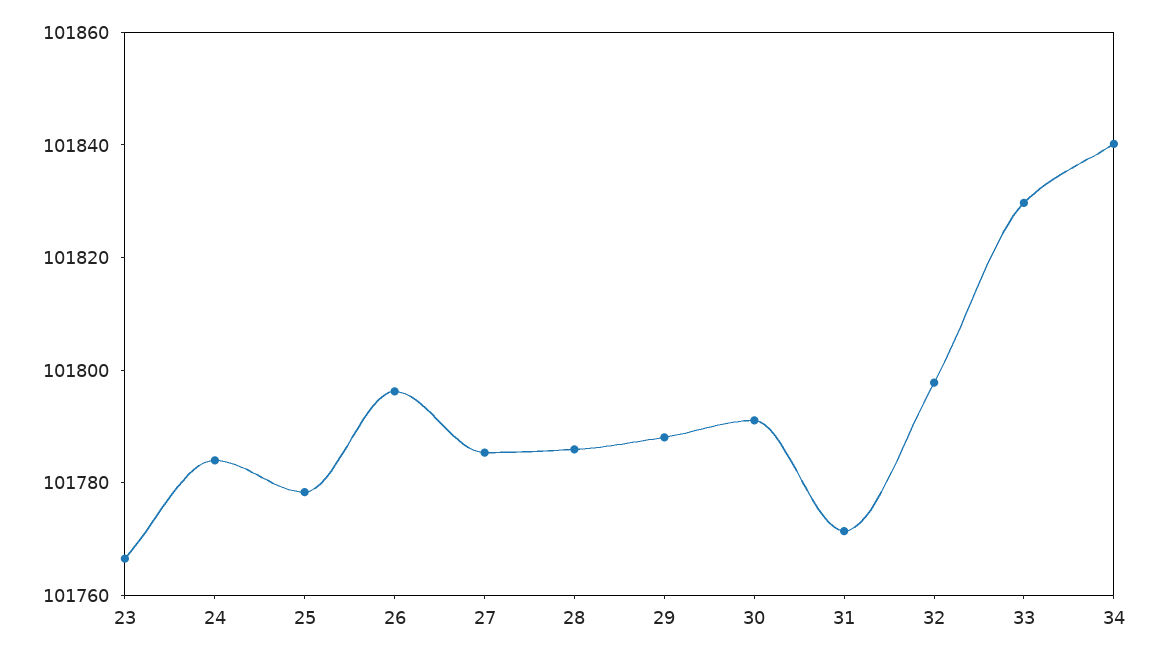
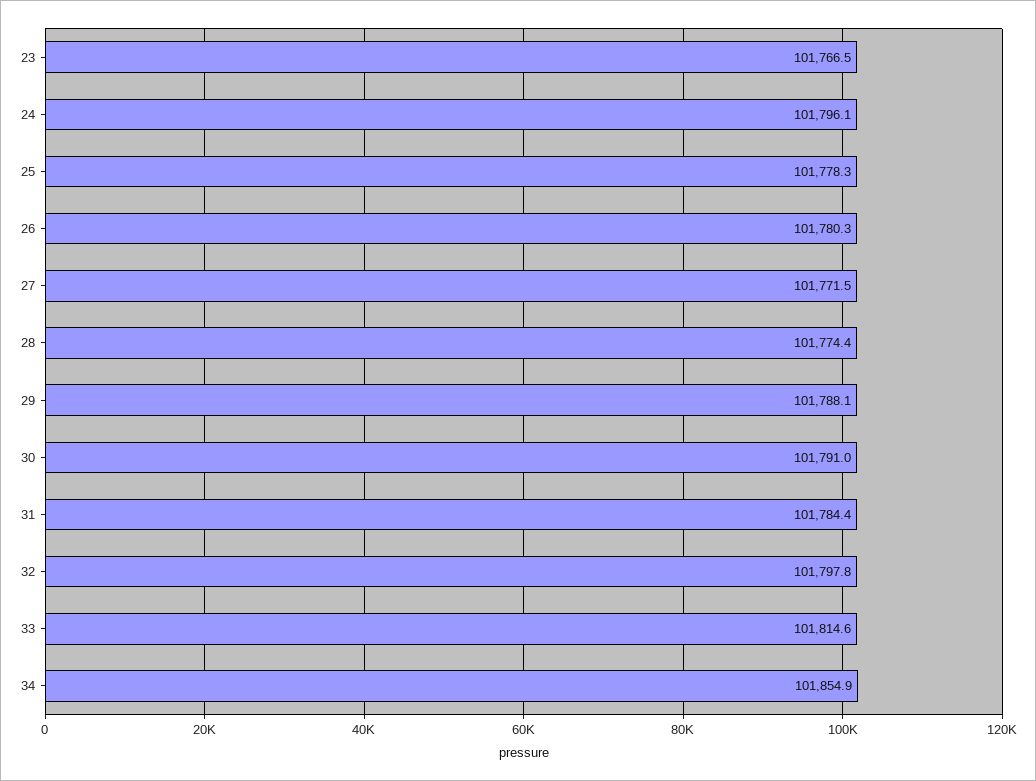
24: 101785 -> 101796.1
26: 101795 -> 101780.3
27: 101785 -> 101771.5
28: 101785 -> 101774.4
31: 101770 -> 101784.4
33: 101830 -> 101814.6
34: 101840 -> 101854.9

